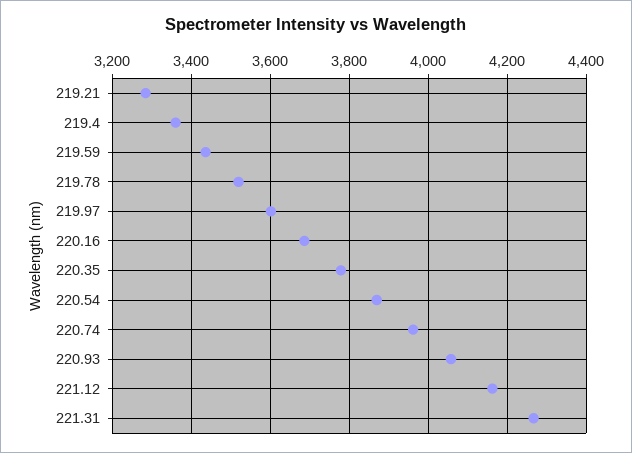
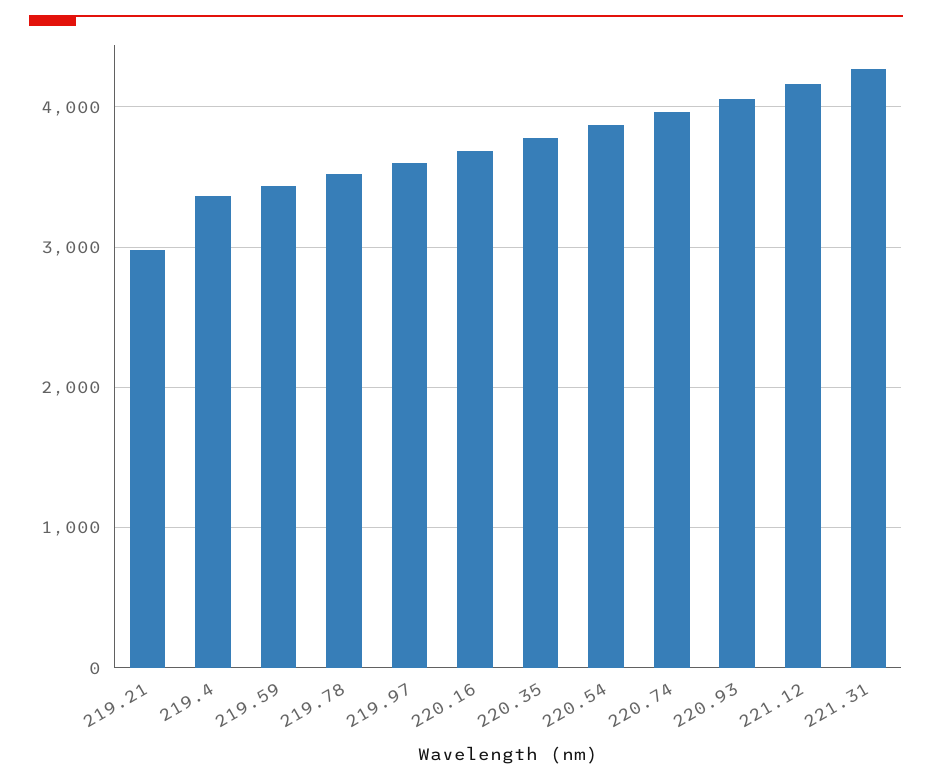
219.21: 3280 -> 3000

